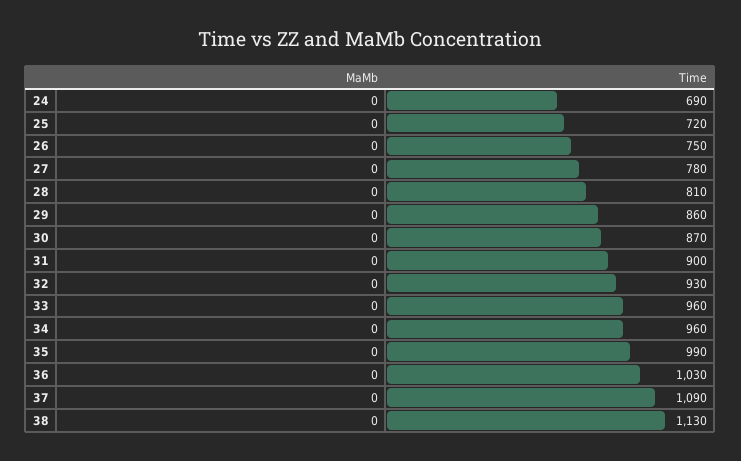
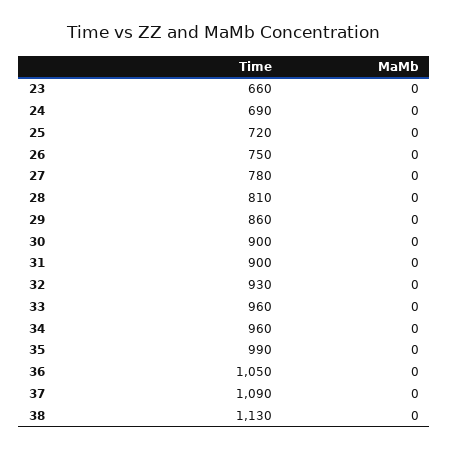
Time, 30: 870 -> 900
Time, 36: 1030 -> 1050
Time, 23: none -> 660
MaMb, 23: none -> 0

